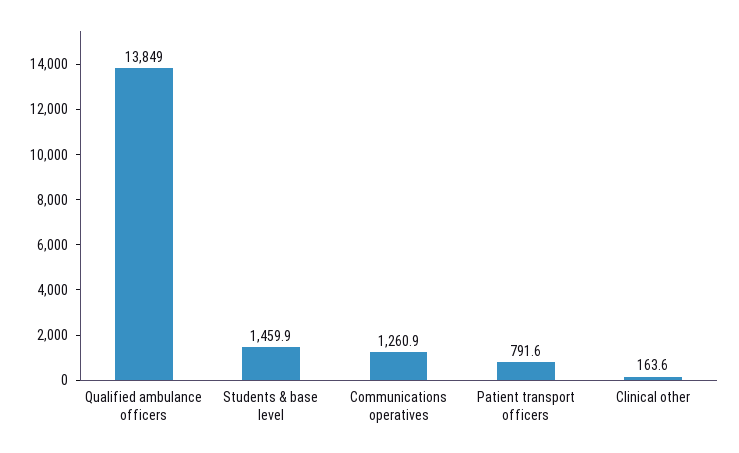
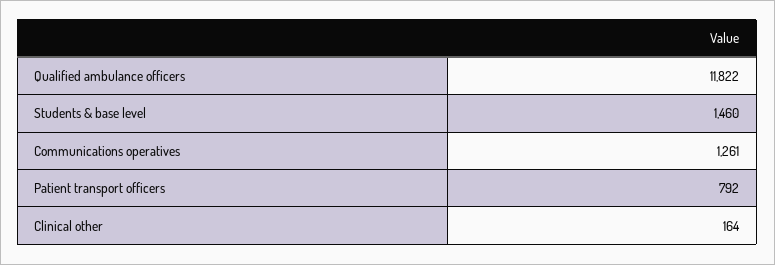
Qualified ambulance officers: 13849 -> 11822

